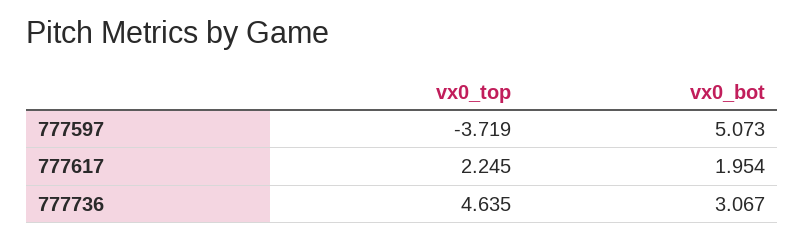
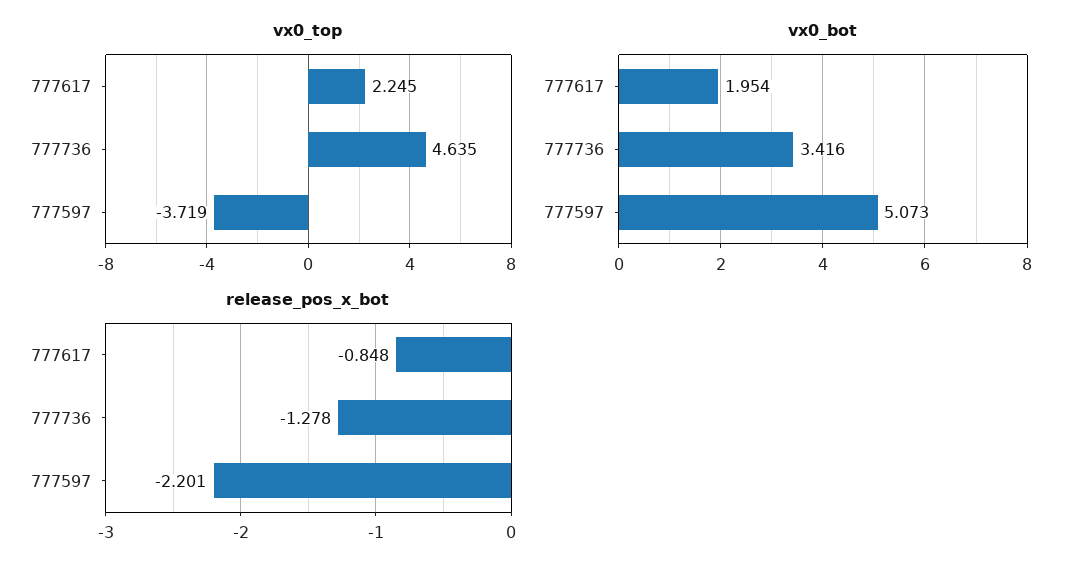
vx0_bot, 777736: 3.067 -> 3.416
release_pos_x_bot, 777617: none -> -0.848
release_pos_x_bot, 777736: none -> -1.278
release_pos_x_bot, 777597: none -> -2.201

